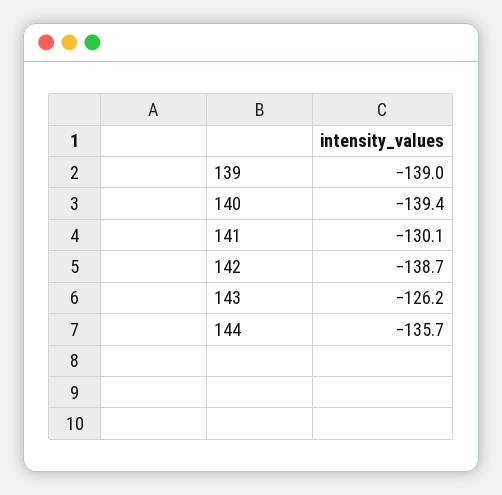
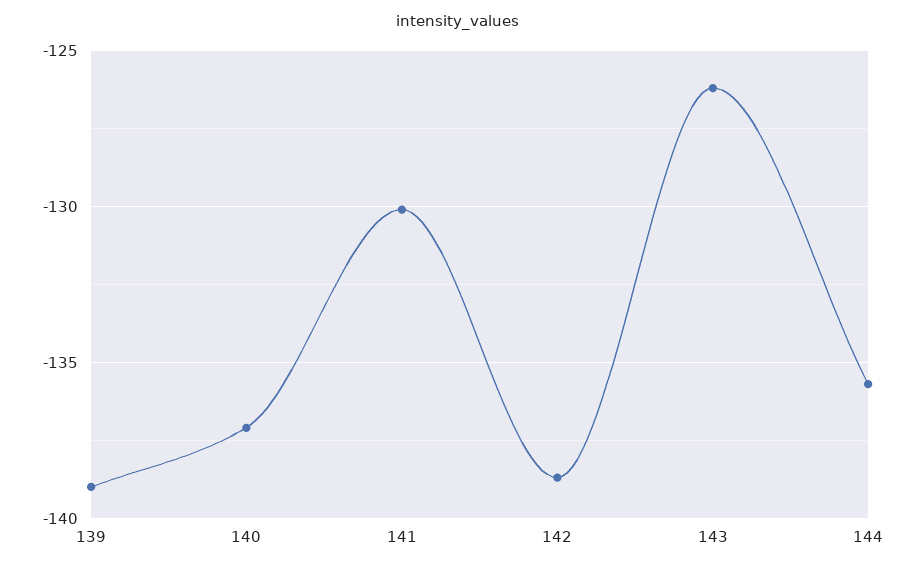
140: -139.4 -> -137

